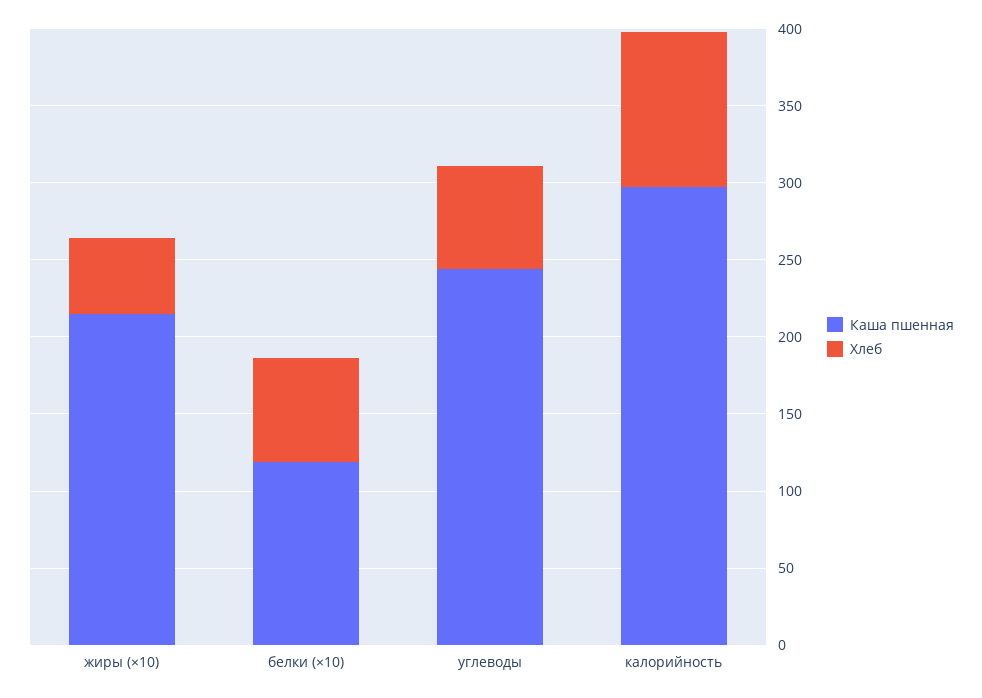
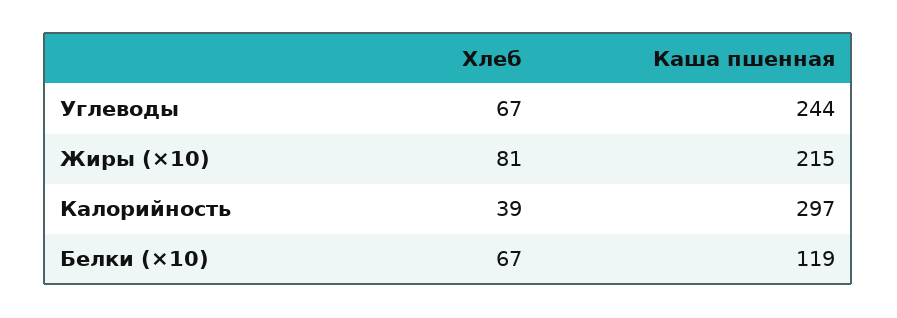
Хлеб, жиры (×10): 50 -> 81
Хлеб, калорийность: 100 -> 39

